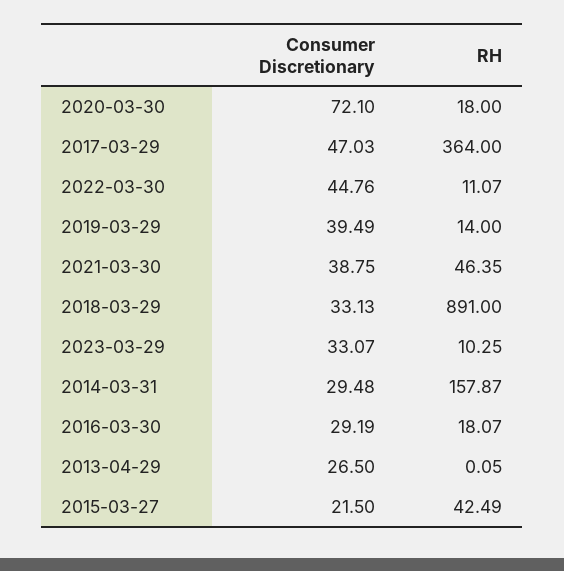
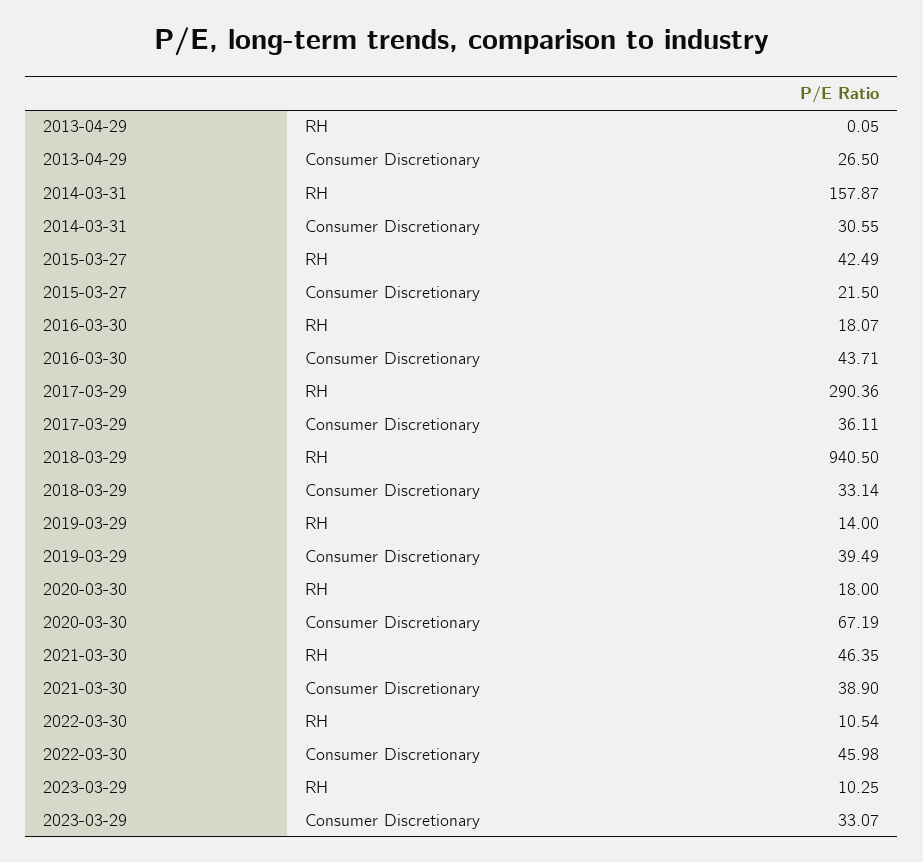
Consumer Discretionary, 2020-03-30: 72.1 -> 67.19
Consumer Discretionary, 2017-03-29: 47.03 -> 36.11
RH, 2017-03-29: 364 -> 290.36
Consumer Discretionary, 2022-03-30: 44.76 -> 45.98
RH, 2022-03-30: 11.07 -> 10.54
Consumer Discretionary, 2021-03-30: 38.75 -> 38.9
Consumer Discretionary, 2018-03-29: 33.13 -> 33.14
RH, 2018-03-29: 891 -> 940.5
Consumer Discretionary, 2014-03-31: 29.48 -> 30.55
Consumer Discretionary, 2016-03-30: 29.19 -> 43.71

